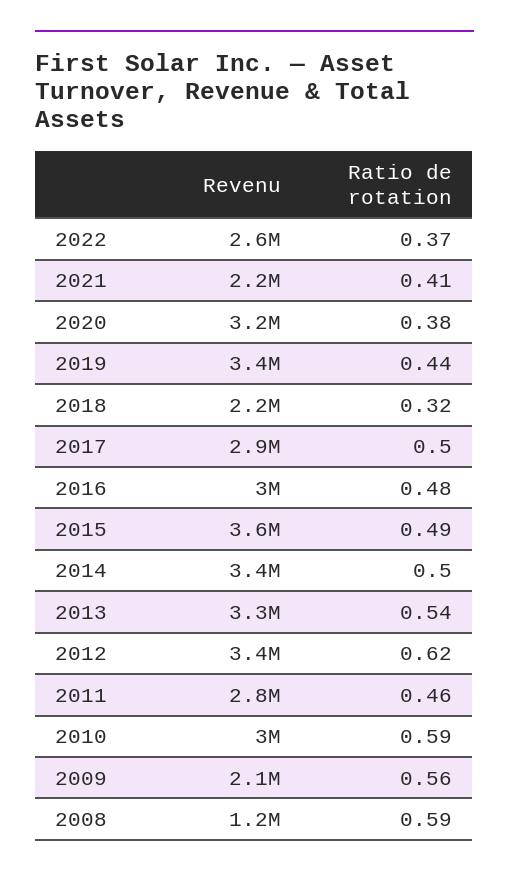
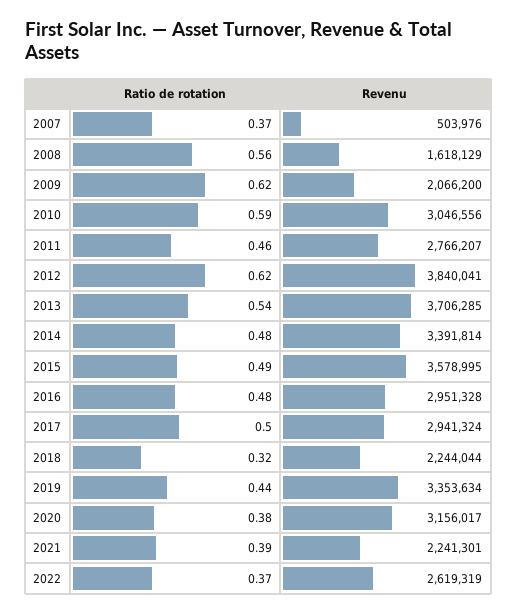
Ratio de rotation, 2021: 0.41 -> 0.39
Ratio de rotation, 2014: 0.5 -> 0.48
Revenu, 2013: 3300000 -> 3706285
Revenu, 2012: 3400000 -> 3840041
Ratio de rotation, 2009: 0.56 -> 0.62
Revenu, 2008: 1200000 -> 1618129
Ratio de rotation, 2008: 0.59 -> 0.56
Ratio de rotation, 2007: none -> 0.37
Revenu, 2007: none -> 503976

